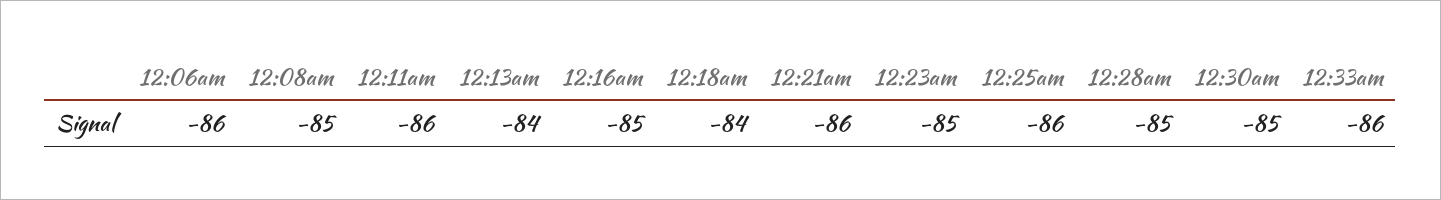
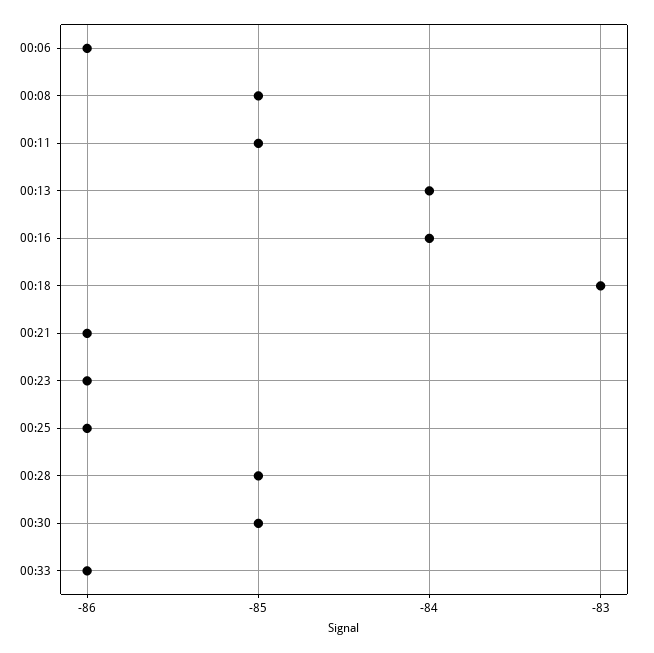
12:11am: -86 -> -85
12:16am: -85 -> -84
12:18am: -84 -> -83
12:23am: -85 -> -86

